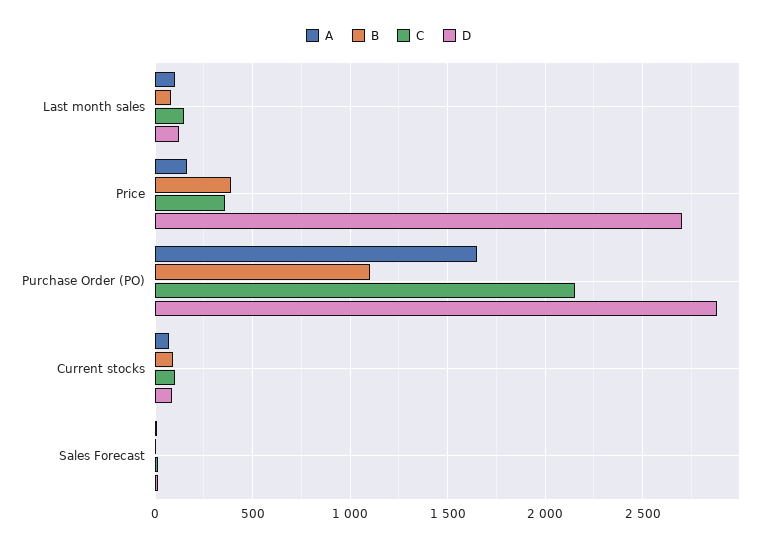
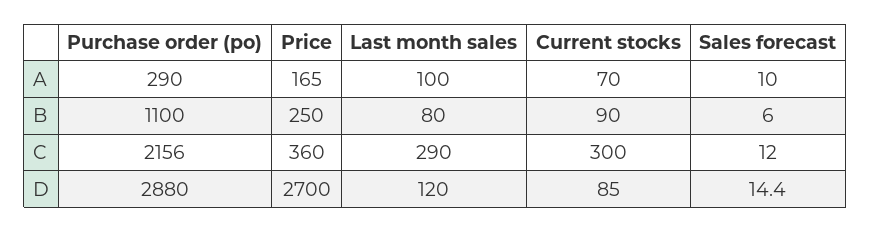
C, Last month sales: 150 -> 290
B, Price: 400 -> 250
A, Purchase Order (PO): 1650 -> 290
C, Current stocks: 100 -> 300

